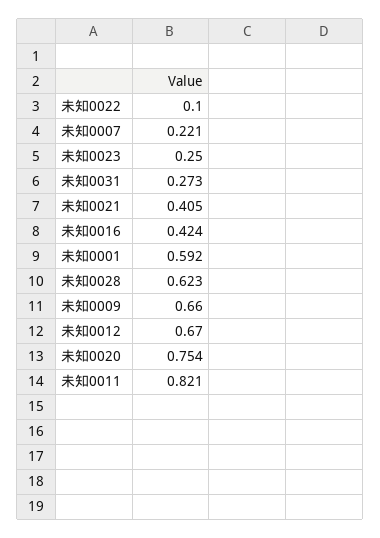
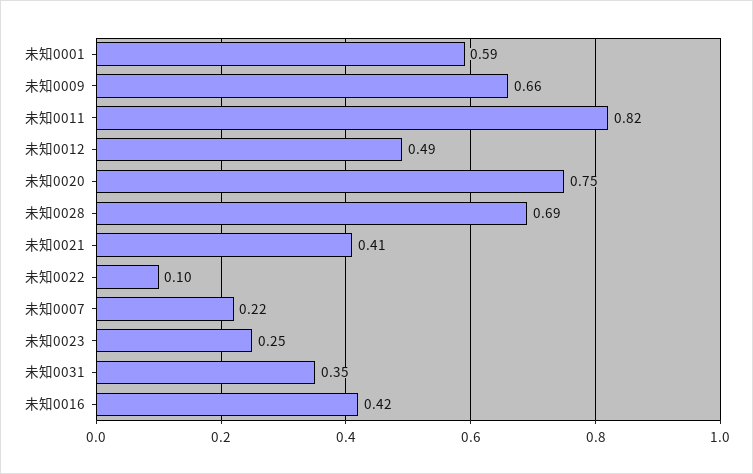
未知0031: 0.273 -> 0.35
未知0028: 0.623 -> 0.69
未知0012: 0.67 -> 0.49

